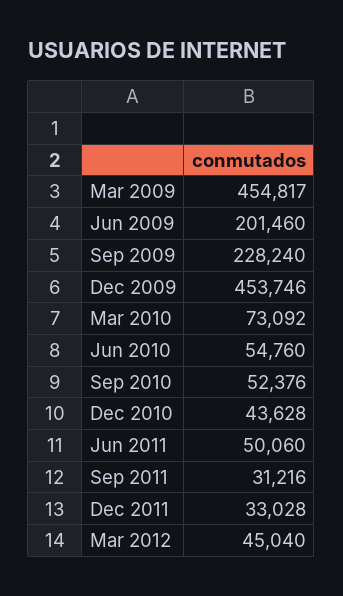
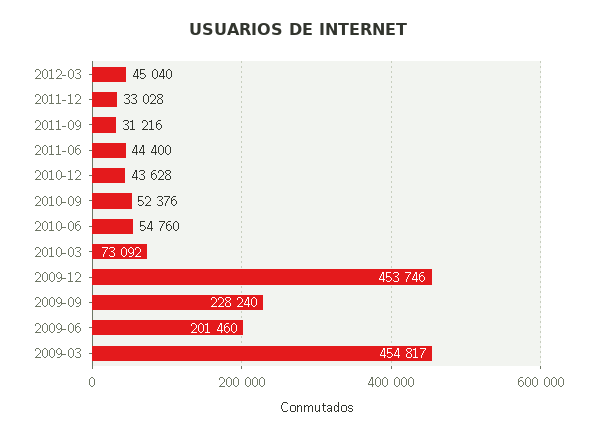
Jun 2011: 50060 -> 44400

